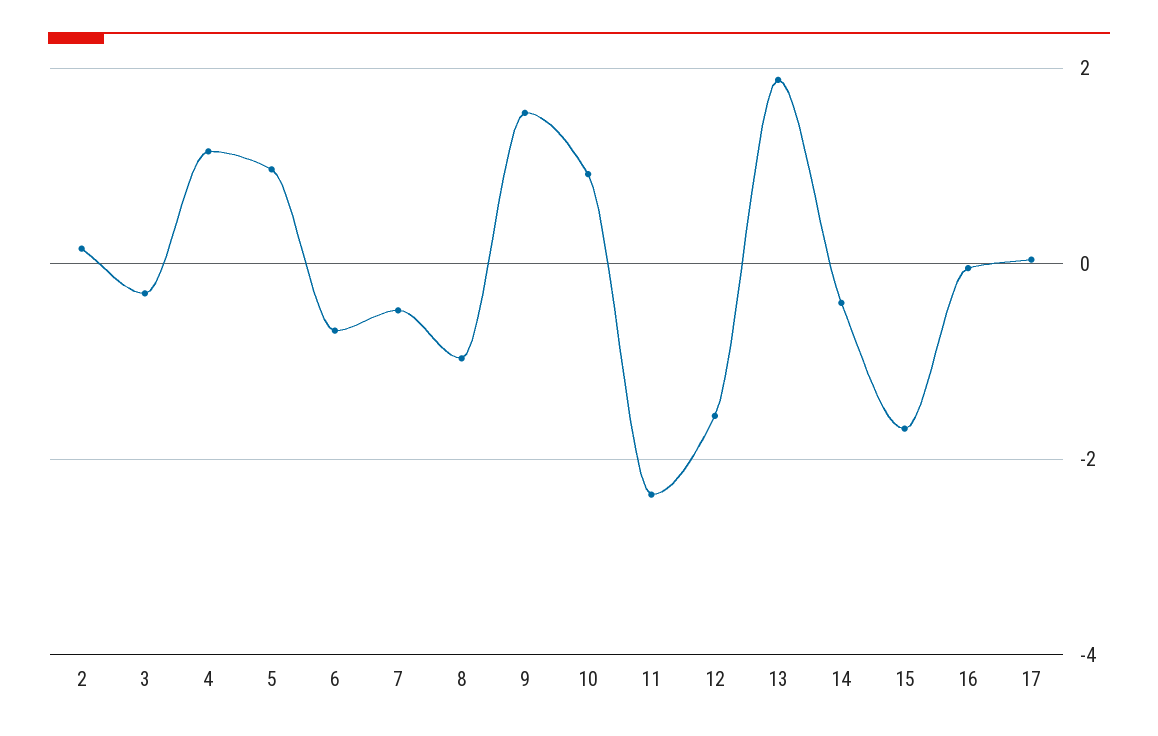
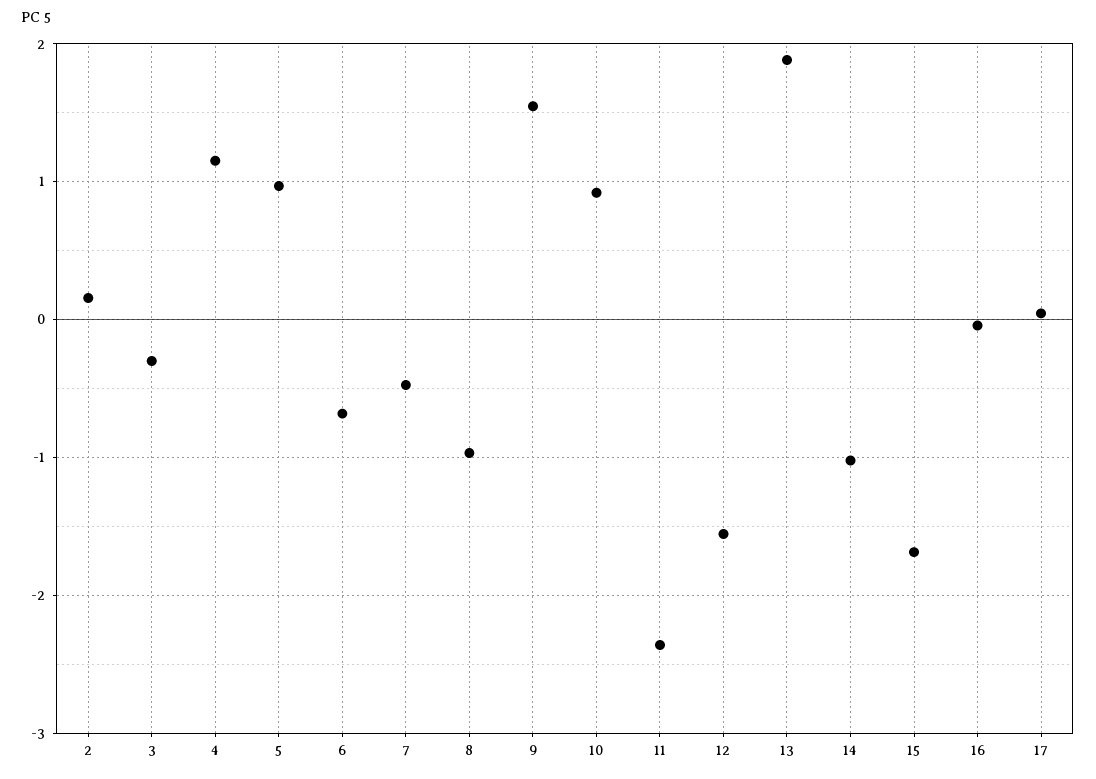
14: -0.4 -> -1

